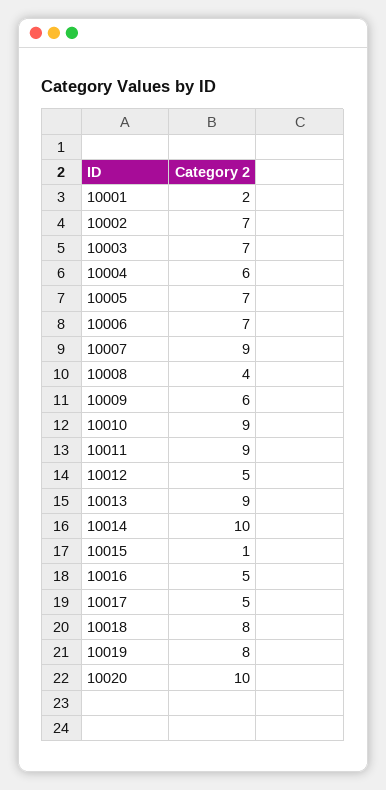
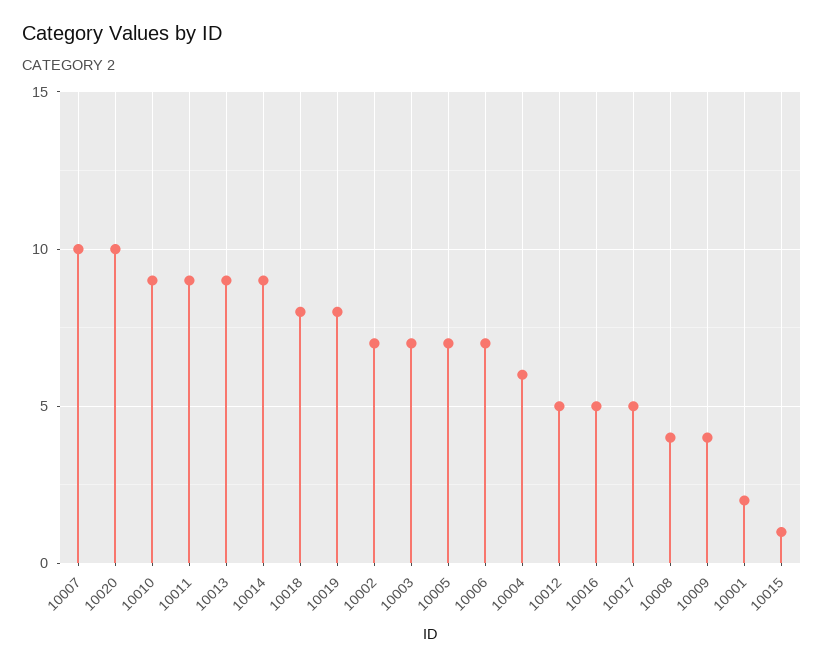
10007: 9 -> 10
10009: 6 -> 4
10014: 10 -> 9

